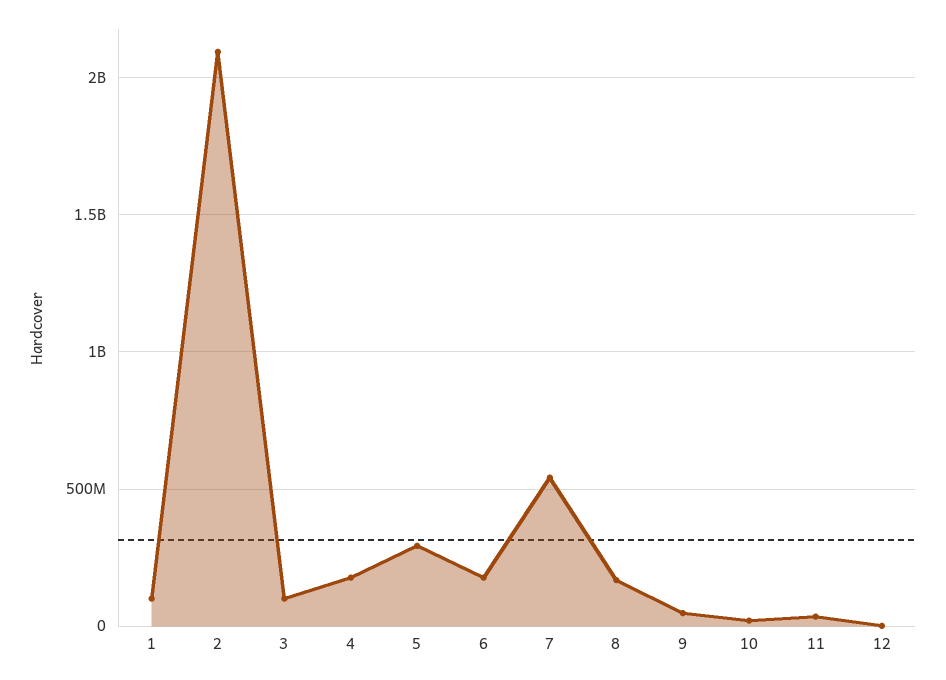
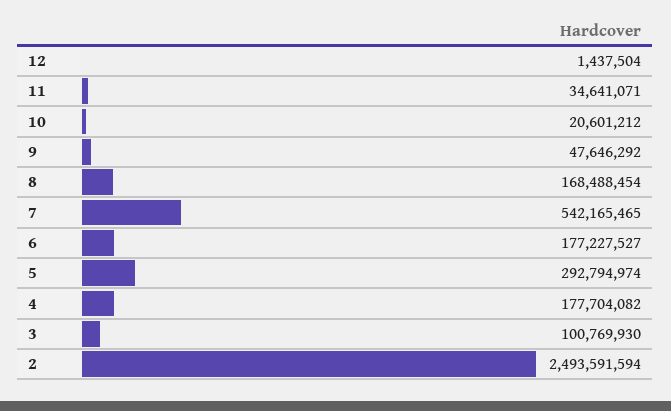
1: 100000000 -> none
2: 2100000000 -> 2493591594

